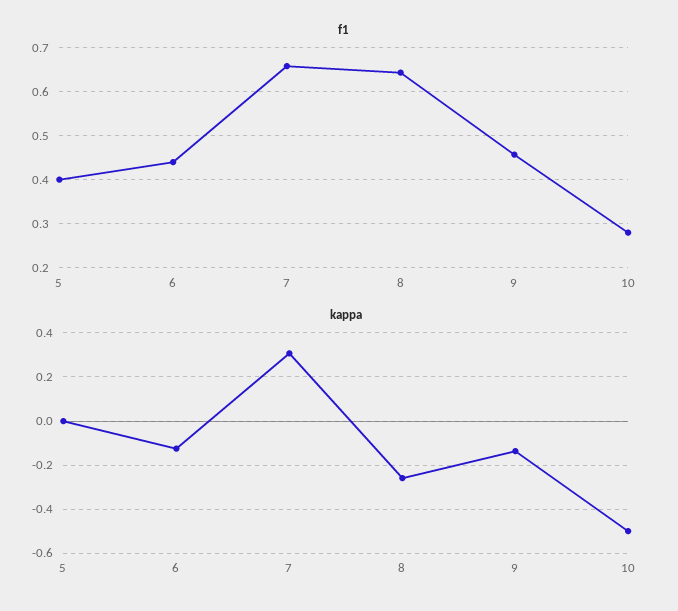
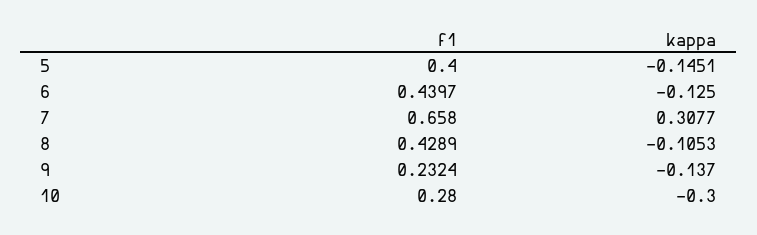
f1, 8: 0.64 -> 0.4289
f1, 9: 0.46 -> 0.2324
kappa, 5: 0 -> -0.1451
kappa, 8: -0.25 -> -0.1053
kappa, 10: -0.5 -> -0.3

